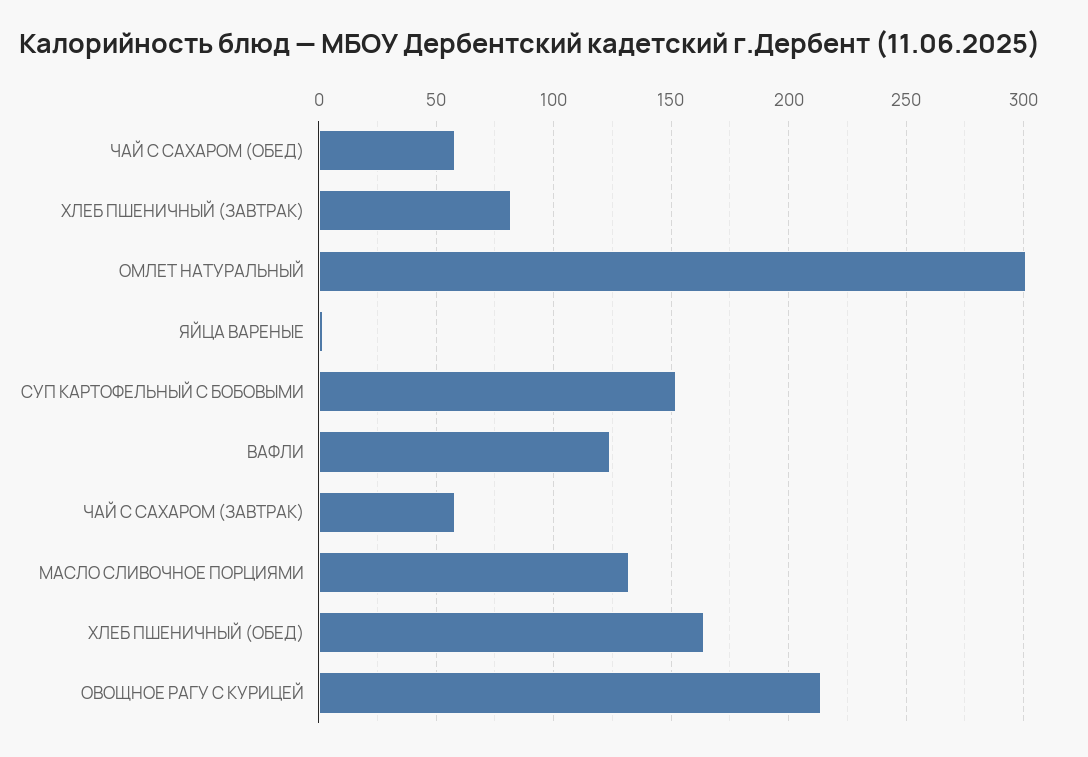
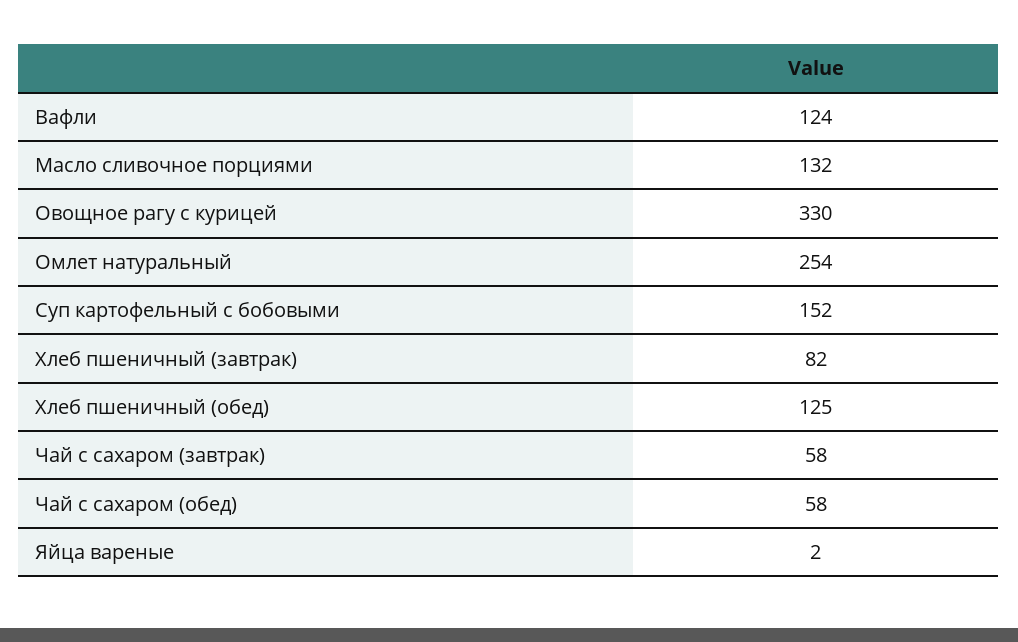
ОМЛЕТ НАТУРАЛЬНЫЙ: 300 -> 254
ХЛЕБ ПШЕНИЧНЫЙ (ОБЕД): 165 -> 125
ОВОЩНОЕ РАГУ С КУРИЦЕЙ: 215 -> 330

